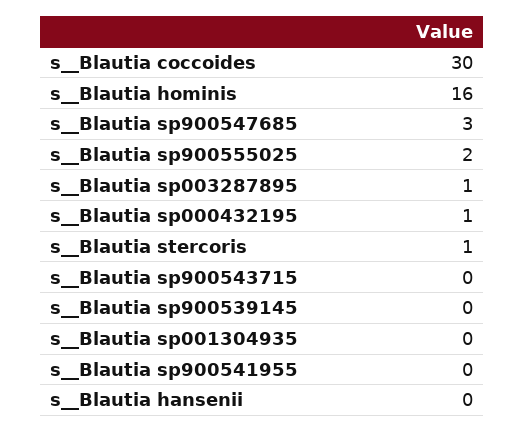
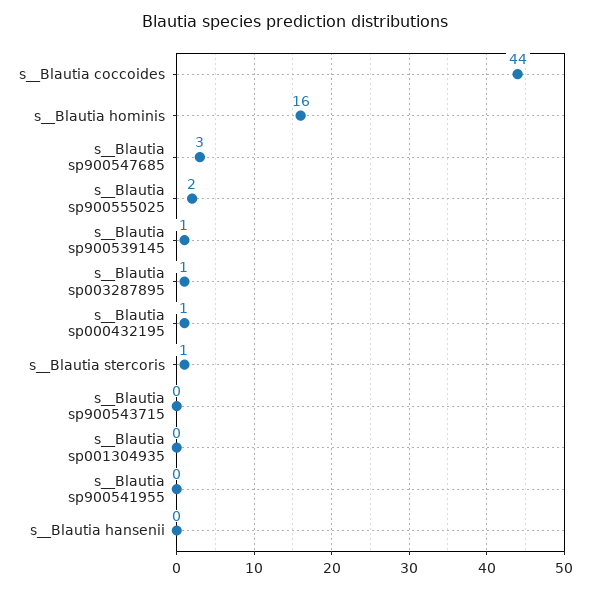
s__Blautia coccoides: 30 -> 44
s__Blautia sp900539145: 0 -> 1

